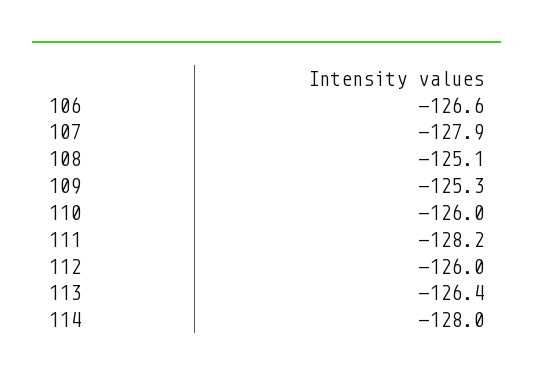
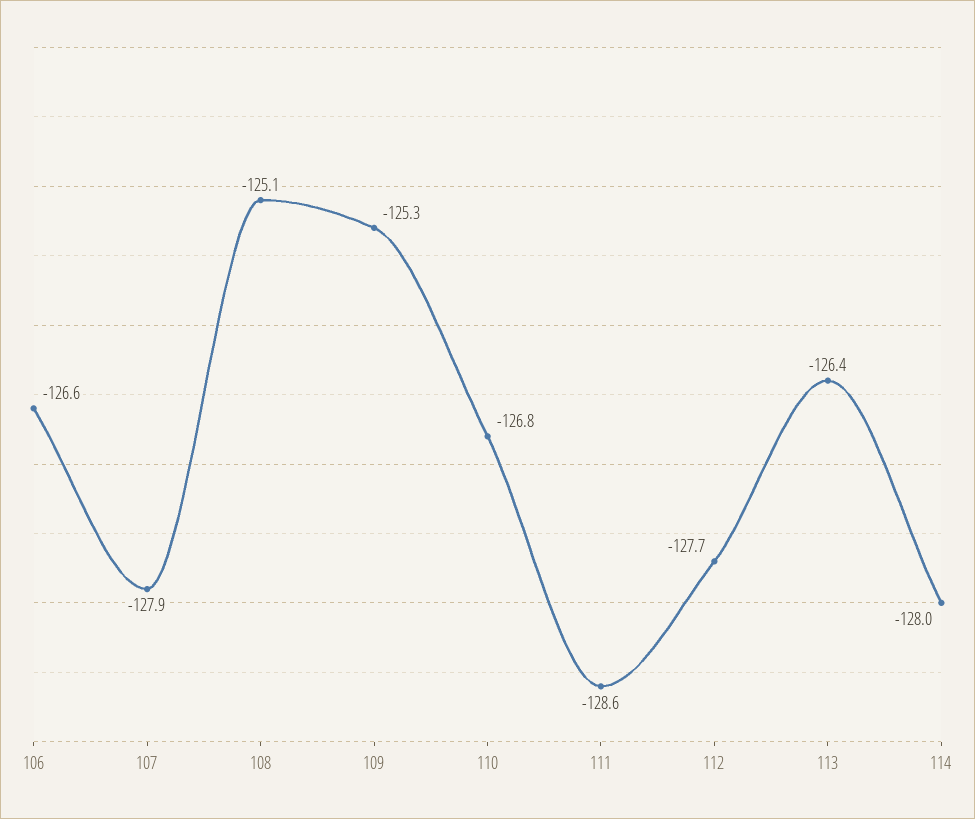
110: -126 -> -126.8
111: -128.2 -> -128.6
112: -126 -> -127.7

